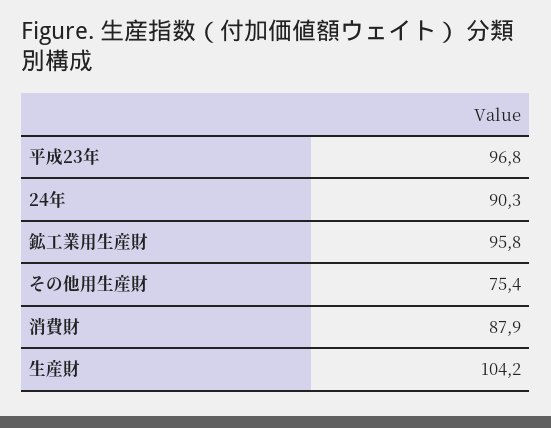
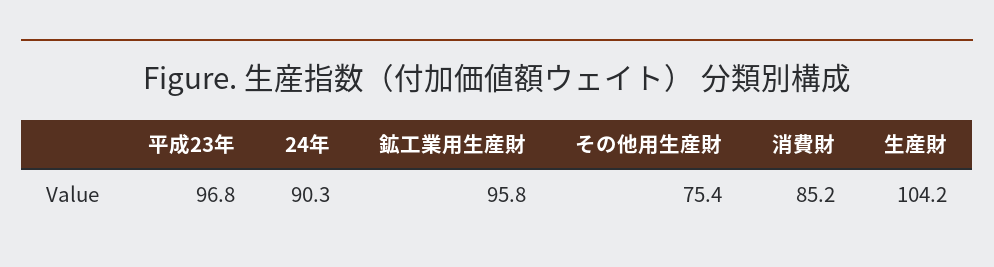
消費財: 87.9 -> 85.2

